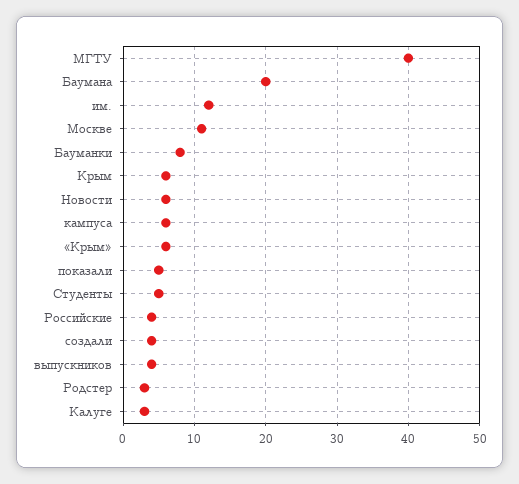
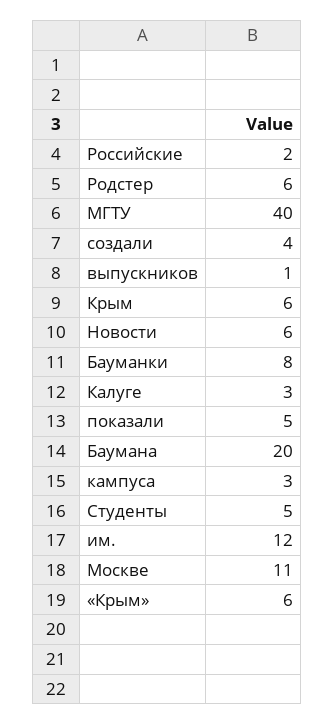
кампуса: 6 -> 3
Российские: 4 -> 2
выпускников: 4 -> 1
Родстер: 3 -> 6

